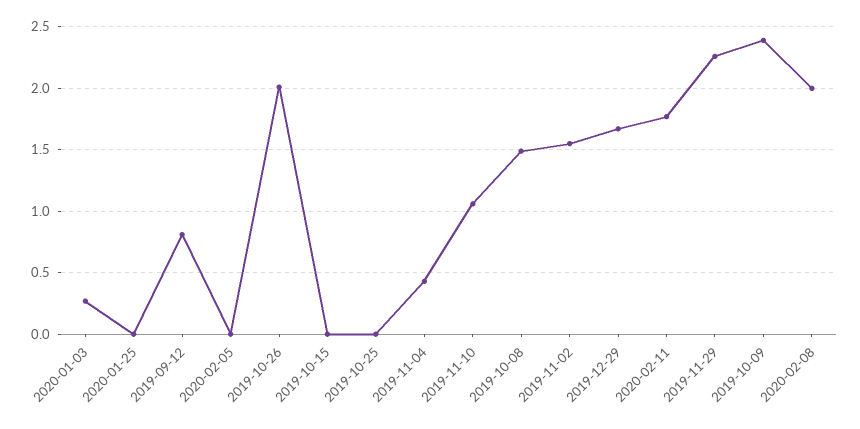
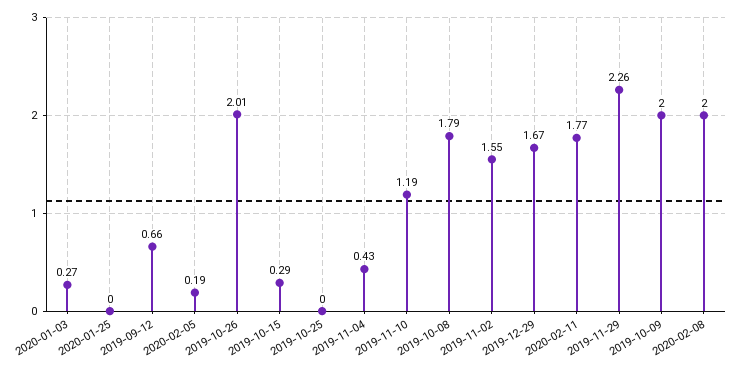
2019-09-12: 0.8 -> 0.66
2020-02-05: 0 -> 0.19
2019-10-15: 0 -> 0.29
2019-11-10: 1.05 -> 1.19
2019-10-08: 1.5 -> 1.79
2019-10-09: 2.4 -> 2

